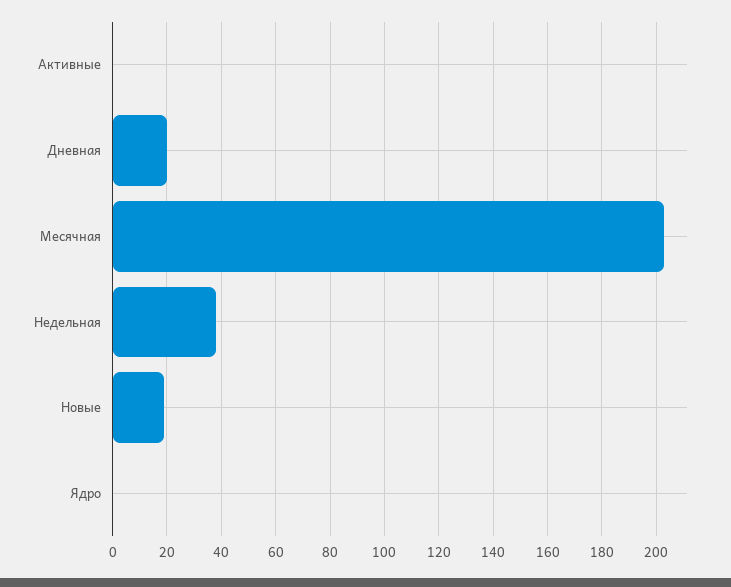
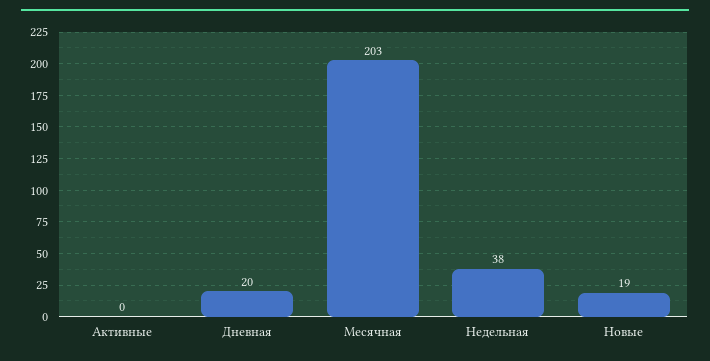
Ядро: 0 -> none

